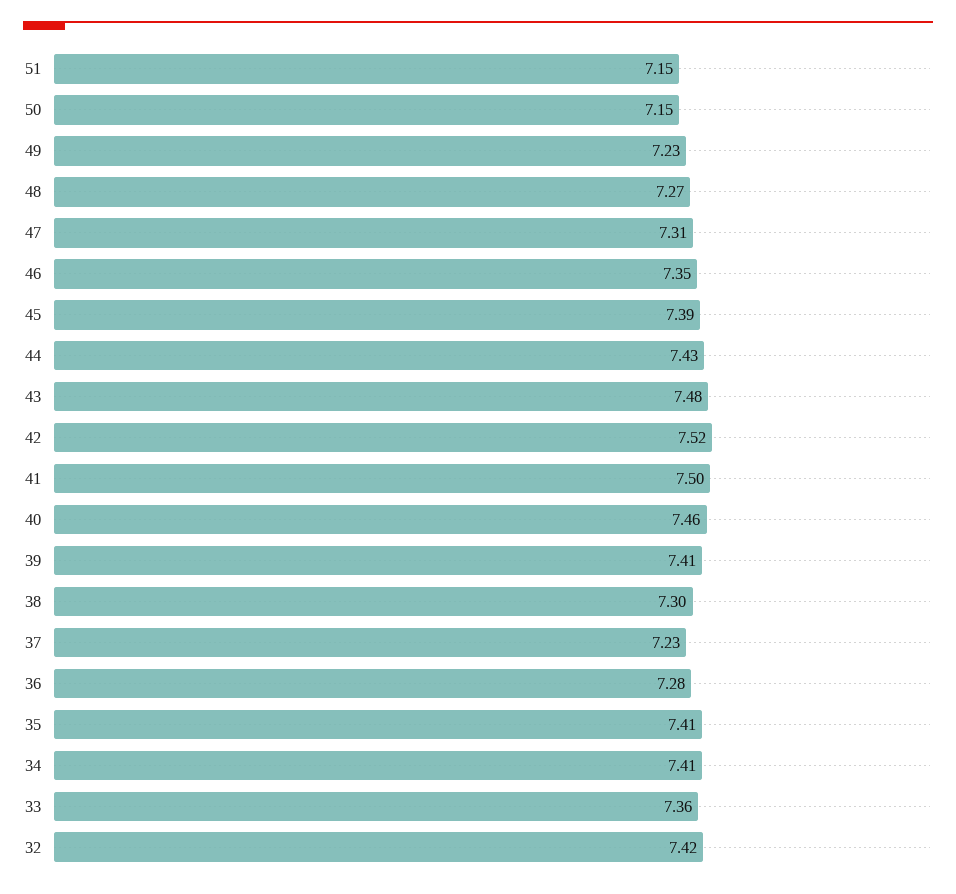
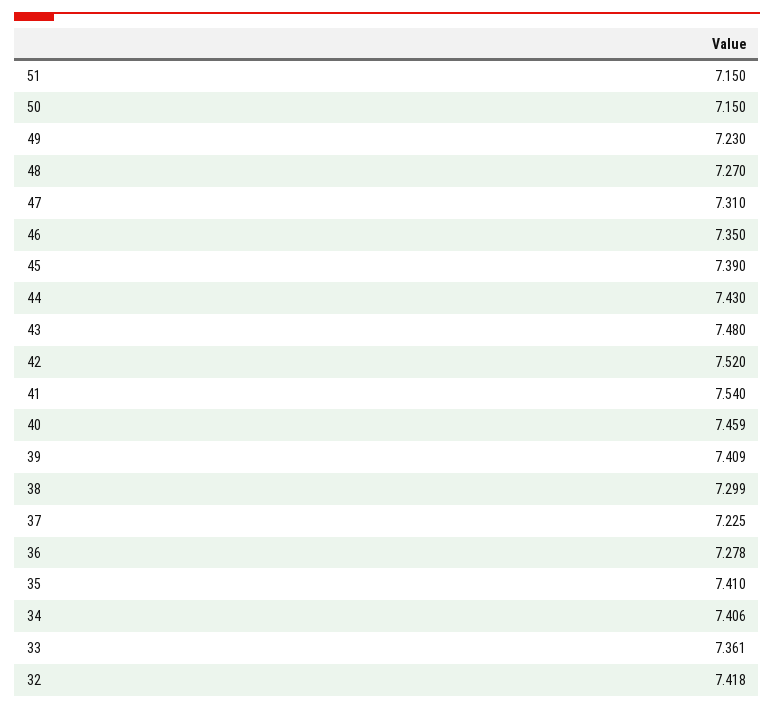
41: 7.5 -> 7.54

